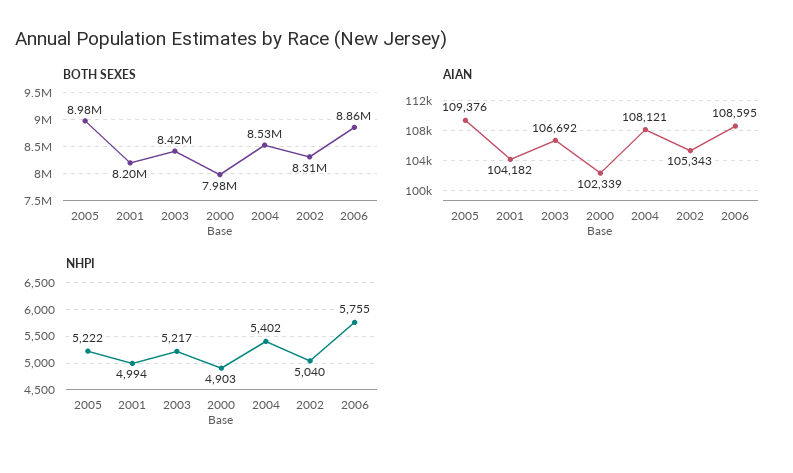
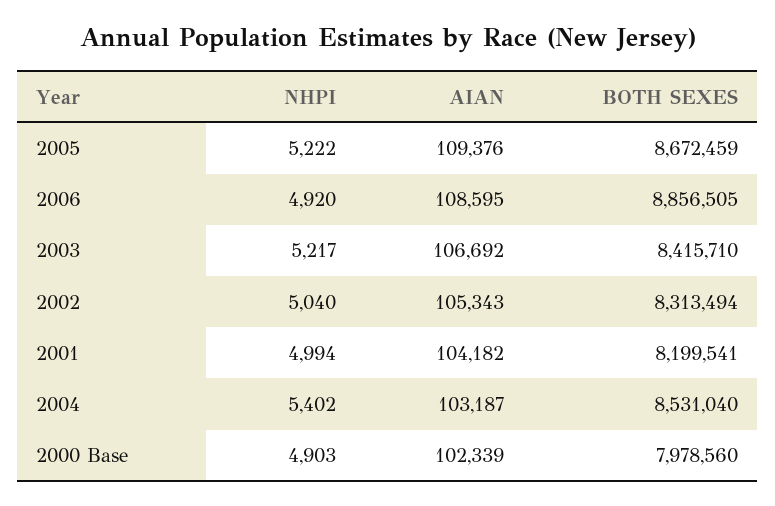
BOTH SEXES, 2005: 8980000 -> 8672459
AIAN, 2004: 108121 -> 103187
NHPI, 2006: 5755 -> 4920

